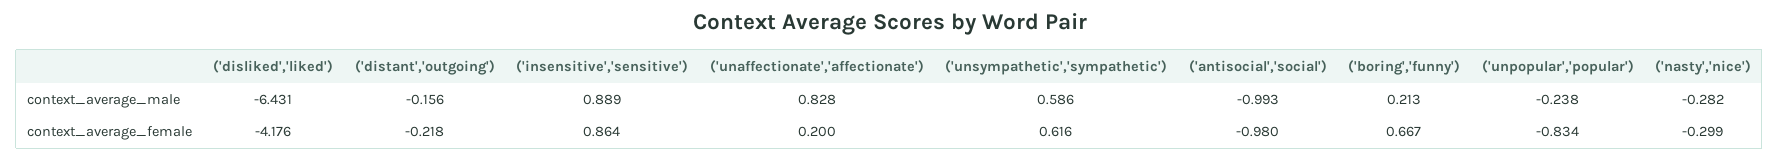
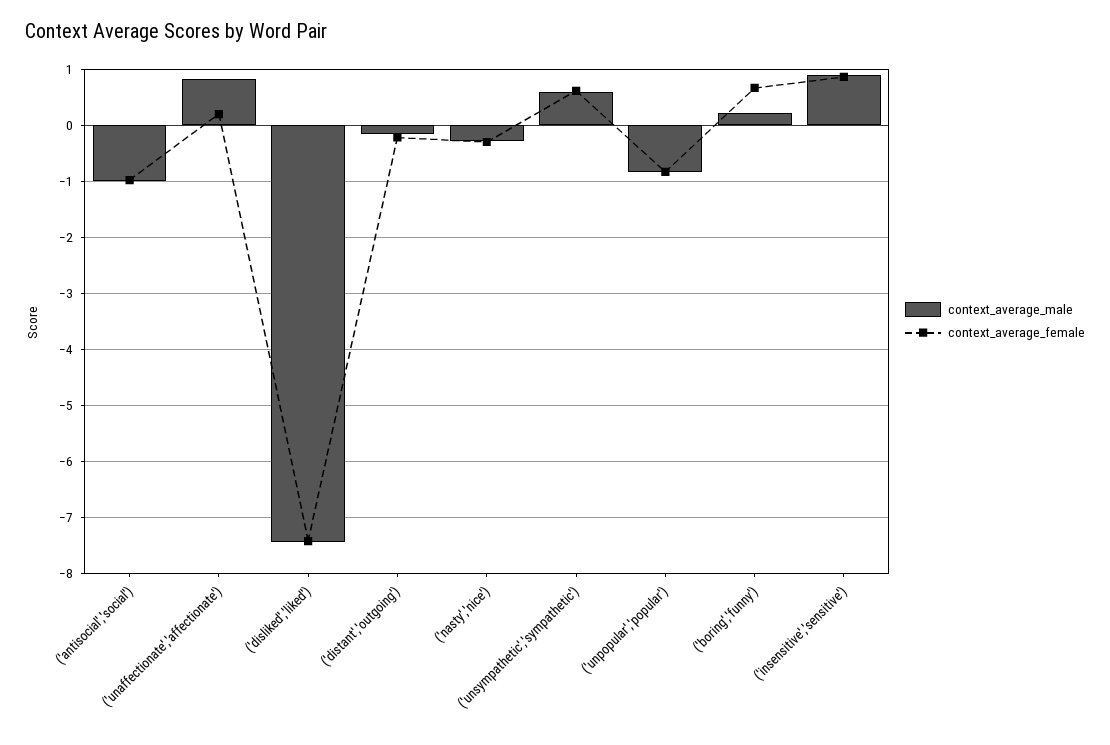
context_average_male, ('disliked','liked'): -6.431 -> -7.4
context_average_male, ('unpopular','popular'): -0.238 -> -0.8
context_average_female, ('disliked','liked'): -4.176 -> -7.4

